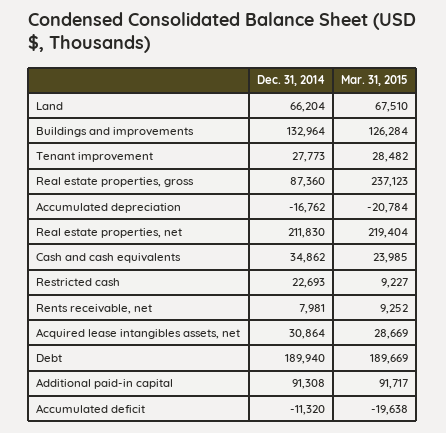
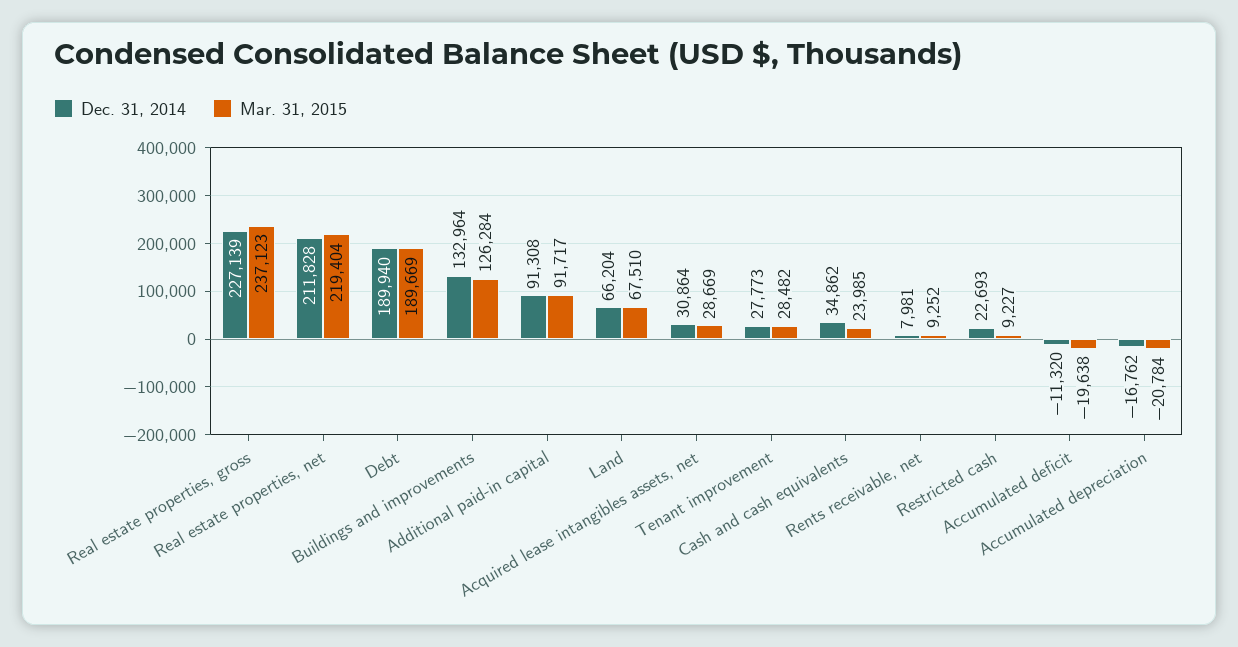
Dec. 31, 2014, Real estate properties, gross: 87360 -> 227139
Dec. 31, 2014, Real estate properties, net: 211830 -> 211828

